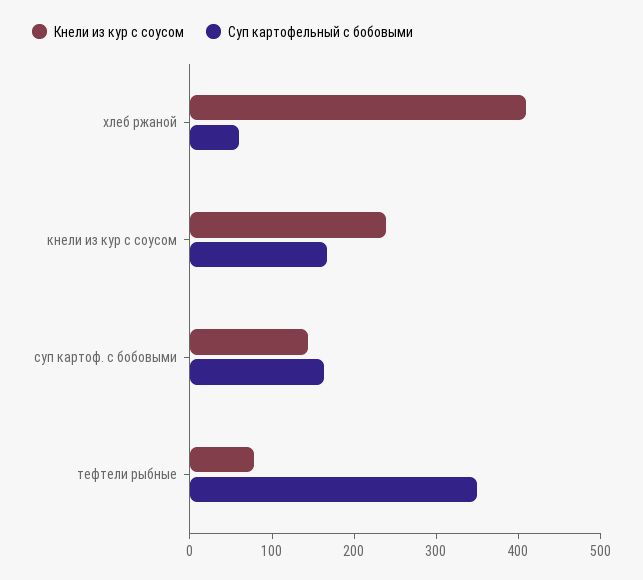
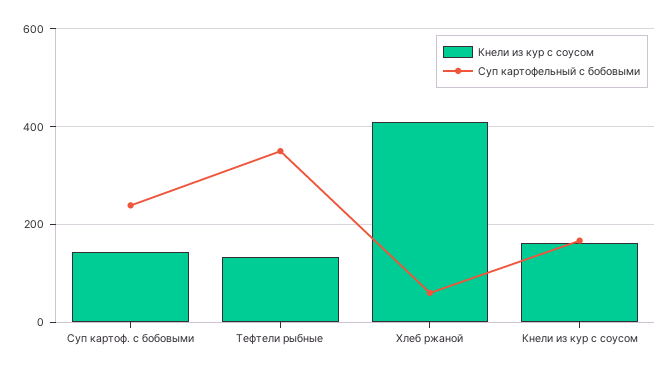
Кнели из кур с соусом, кнели из кур с соусом: 240 -> 160
Суп картофельный с бобовыми, суп картоф. с бобовыми: 160 -> 240
Кнели из кур с соусом, тефтели рыбные: 80 -> 140

